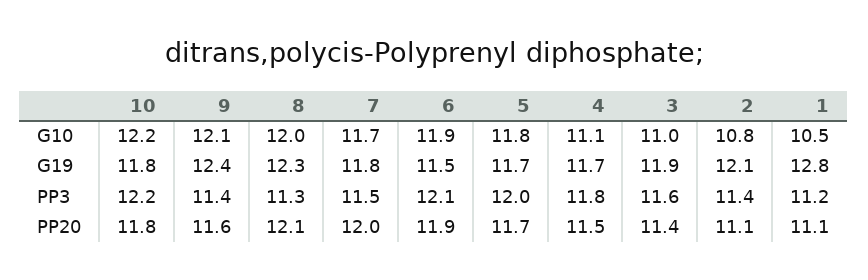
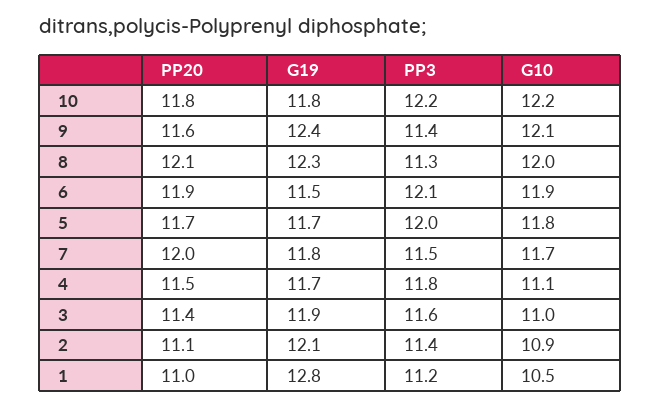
2, G10: 10.8 -> 10.9
1, PP20: 11.1 -> 11

